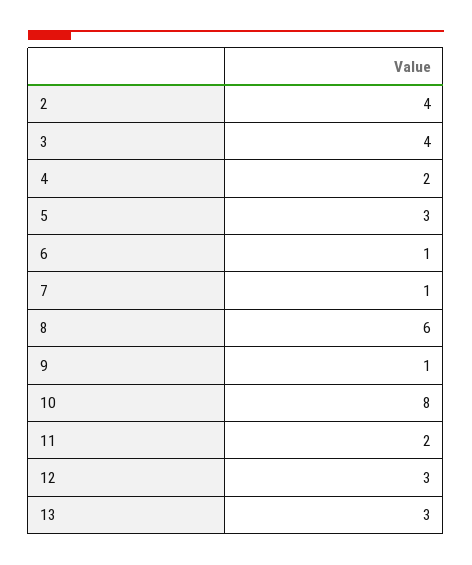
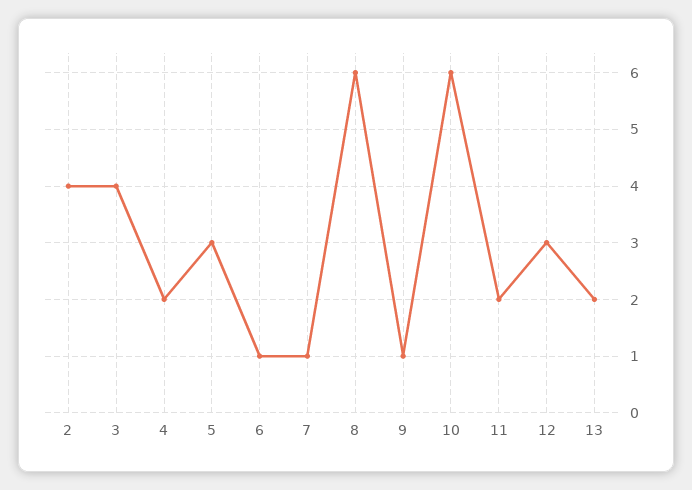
10: 8 -> 6
13: 3 -> 2

